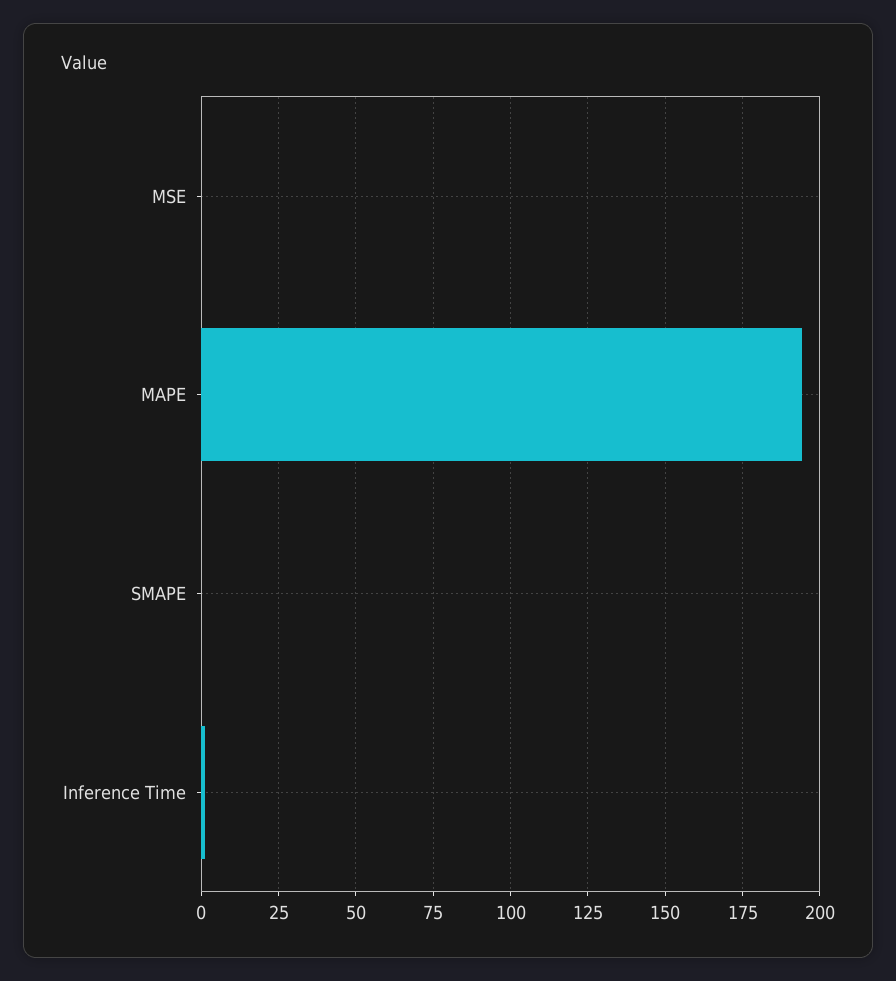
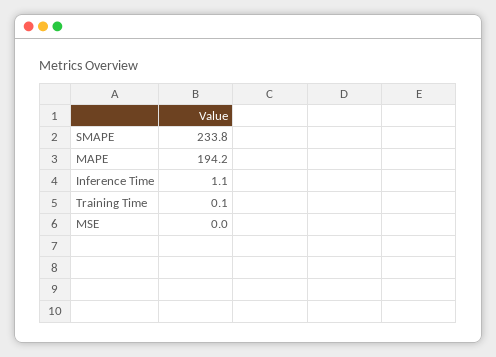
SMAPE: 0 -> 233.8
Training Time: none -> 0.1

